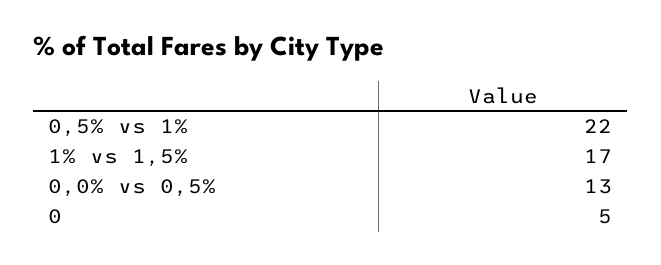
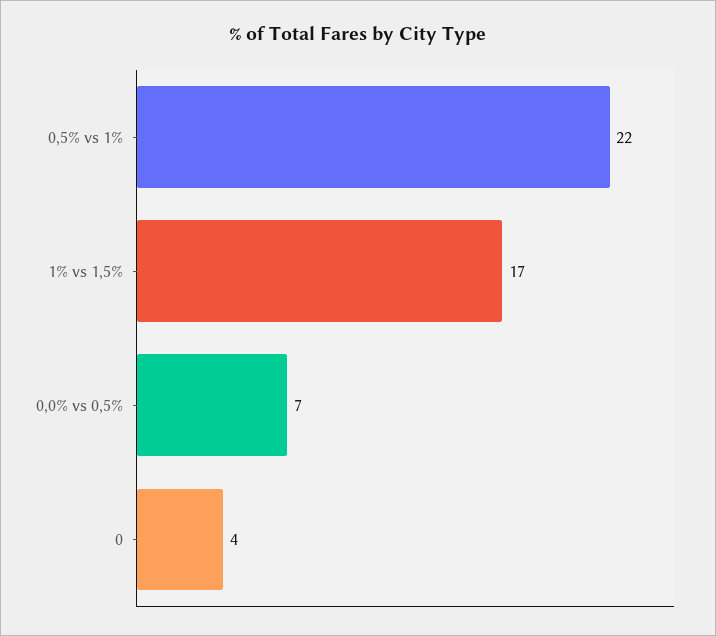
0,0% vs 0,5%: 13 -> 7
0: 5 -> 4

